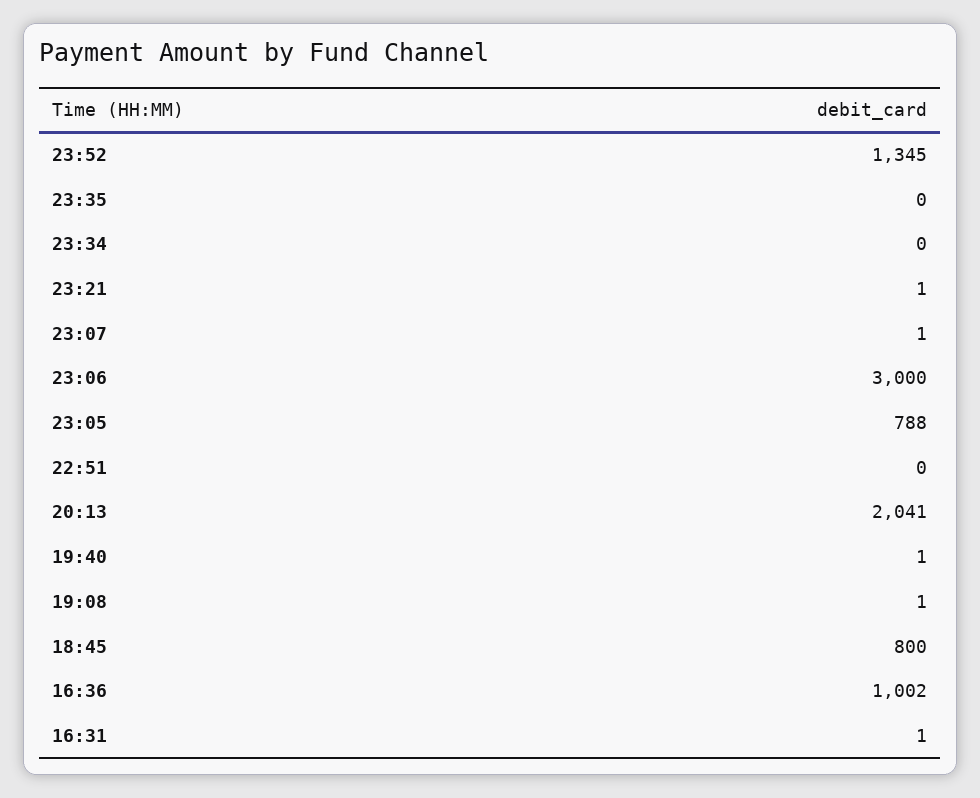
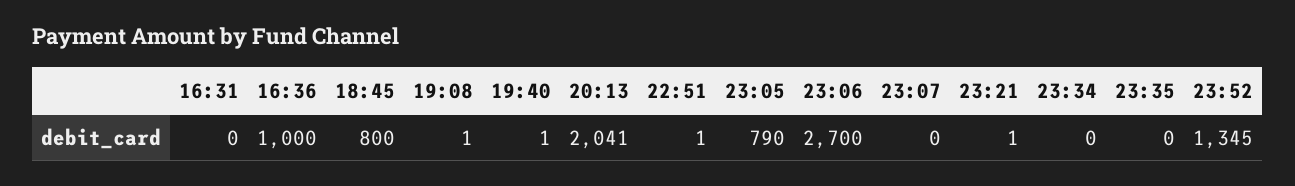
23:07: 1 -> 0
23:06: 3000 -> 2700
23:05: 788 -> 790
22:51: 0 -> 1
16:36: 1002 -> 1000
16:31: 1 -> 0

